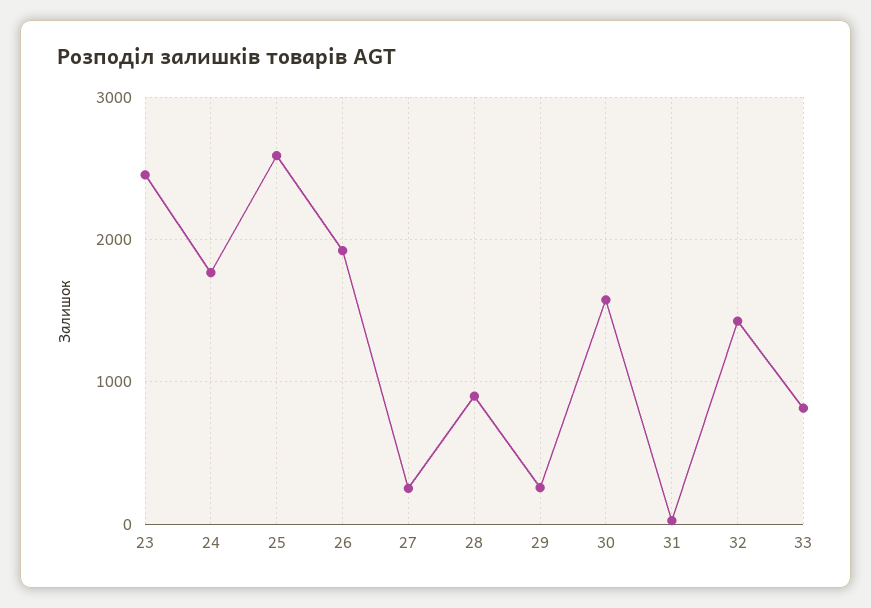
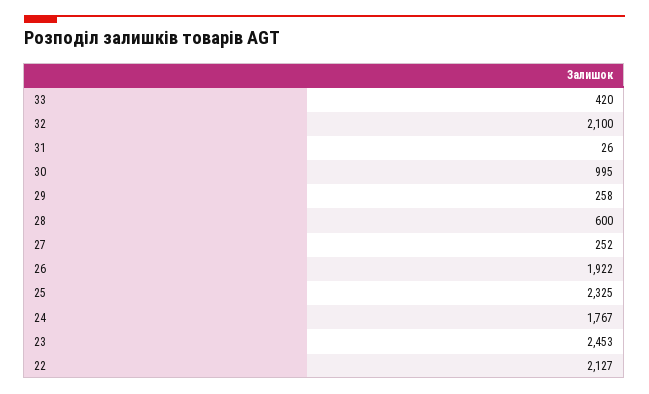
25: 2600 -> 2325
28: 900 -> 600
30: 1600 -> 995
32: 1400 -> 2100
33: 800 -> 420
22: none -> 2127

